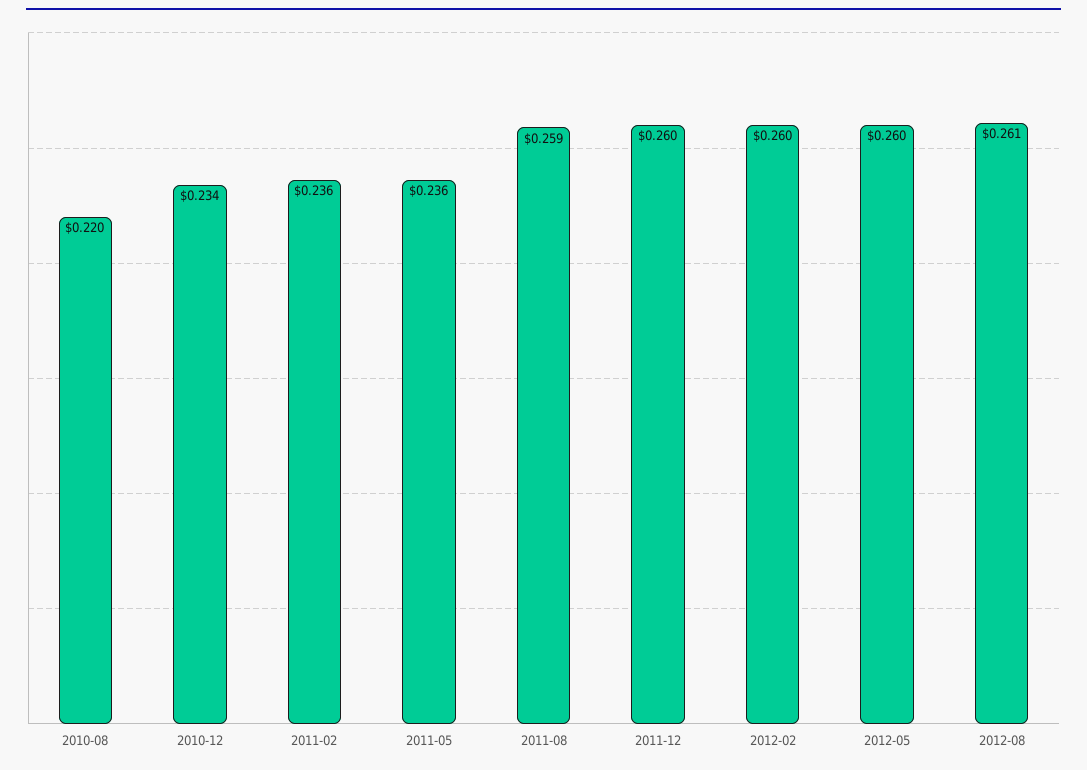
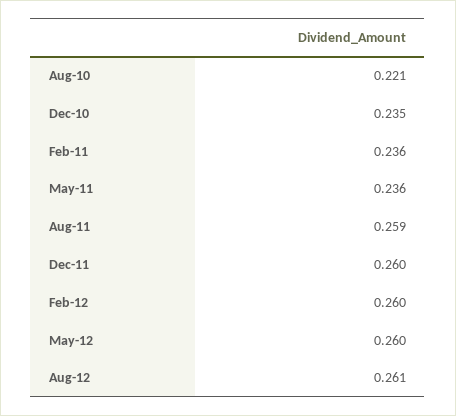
2010-08: 0.22 -> 0.221
2010-12: 0.234 -> 0.235

